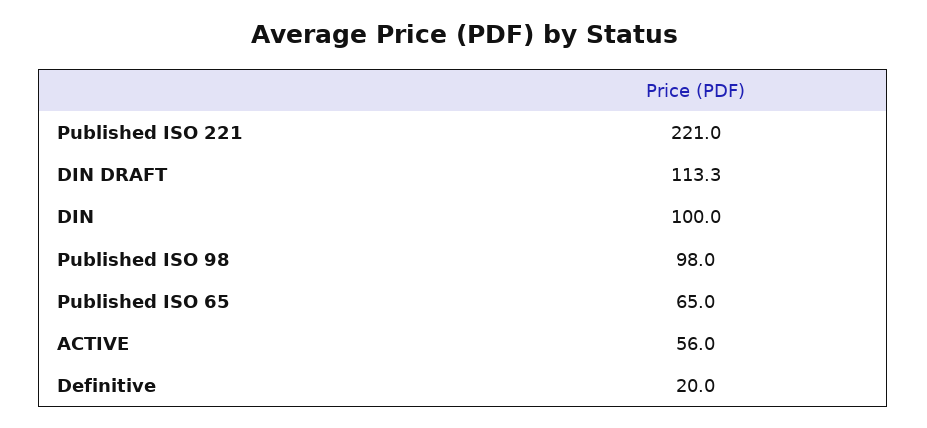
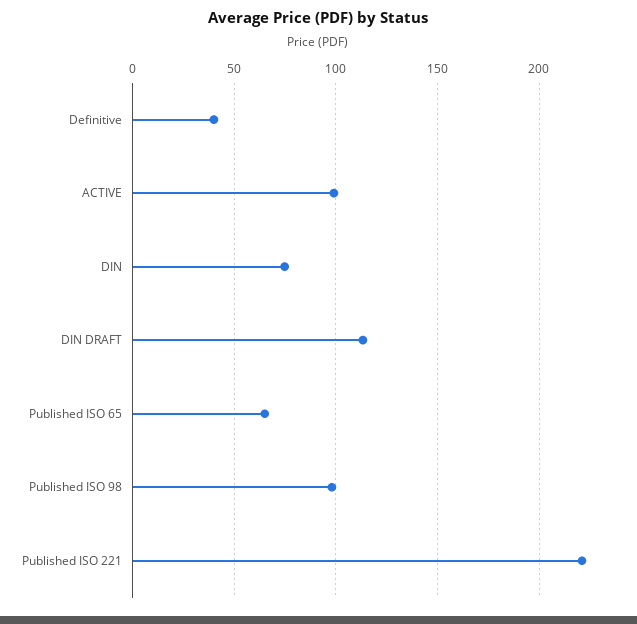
DIN: 100 -> 75
ACTIVE: 56 -> 100
Definitive: 20 -> 40

